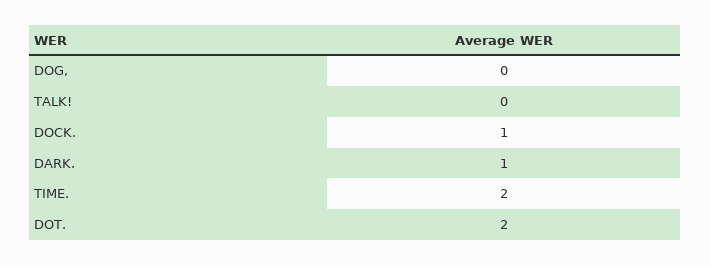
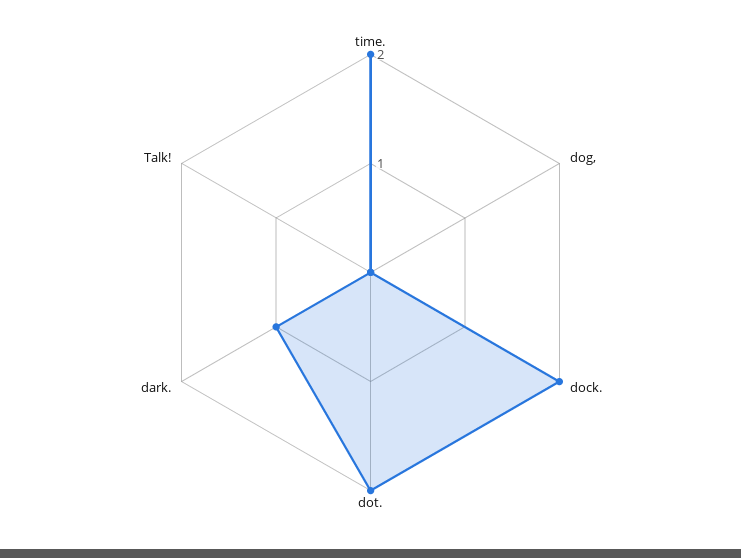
DOCK.: 1 -> 2

